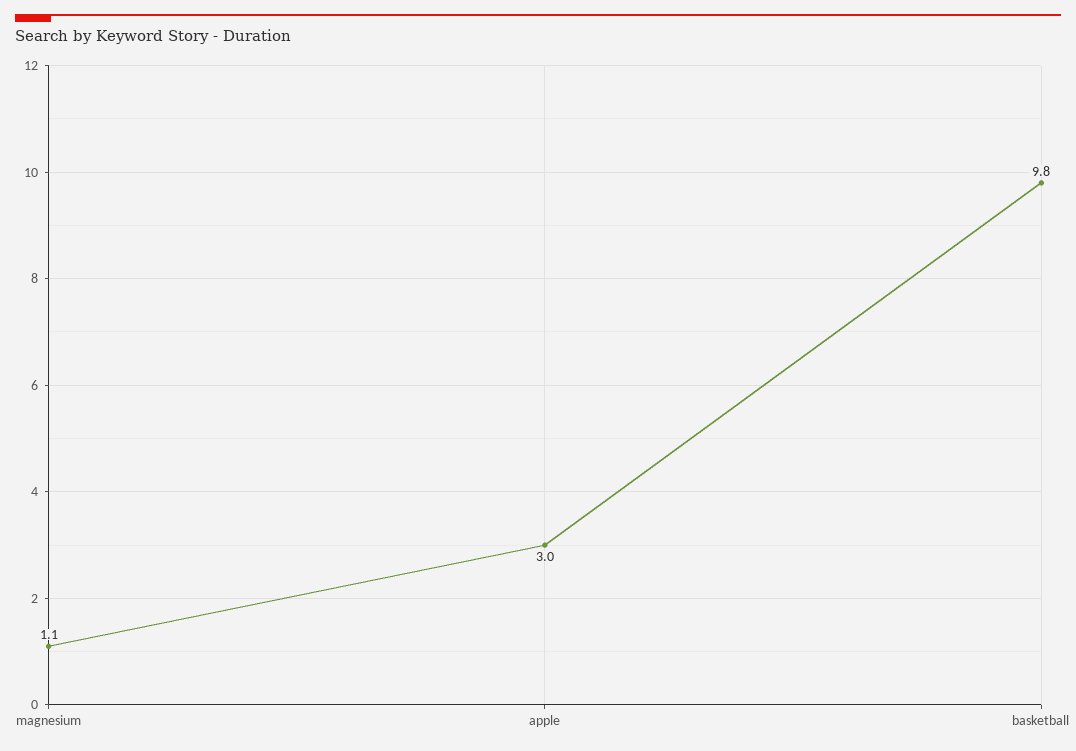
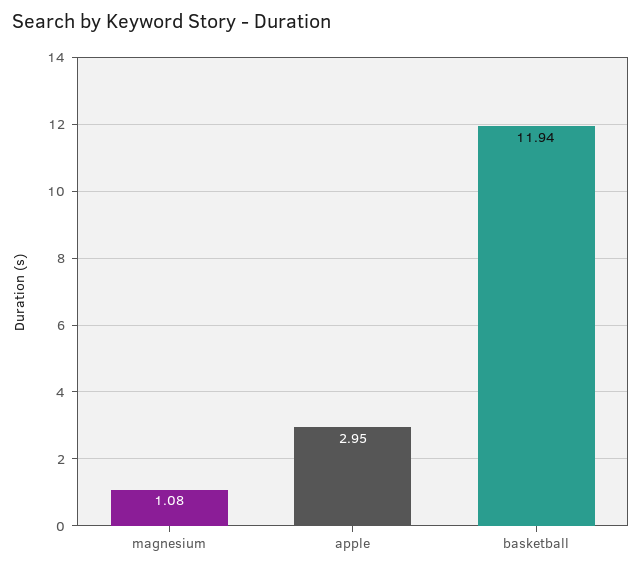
basketball: 9.8 -> 11.94

